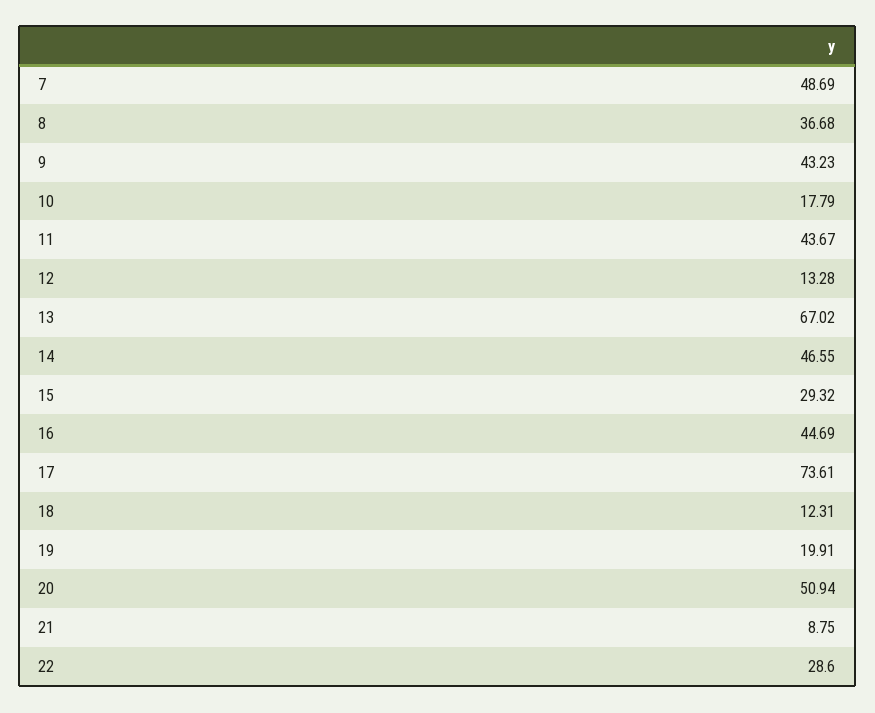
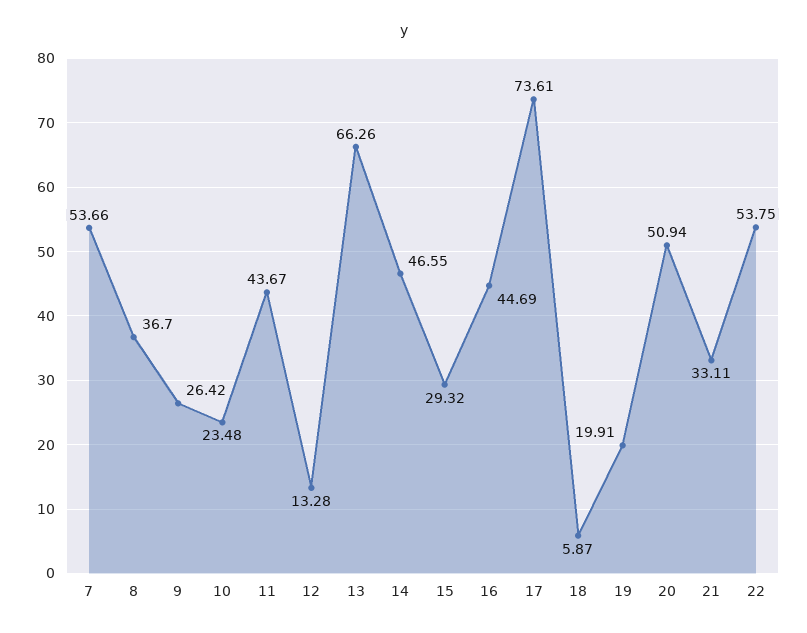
7: 48.69 -> 53.66
8: 36.68 -> 36.7
9: 43.23 -> 26.42
10: 17.79 -> 23.48
13: 67.02 -> 66.26
18: 12.31 -> 5.87
21: 8.75 -> 33.11
22: 28.6 -> 53.75

